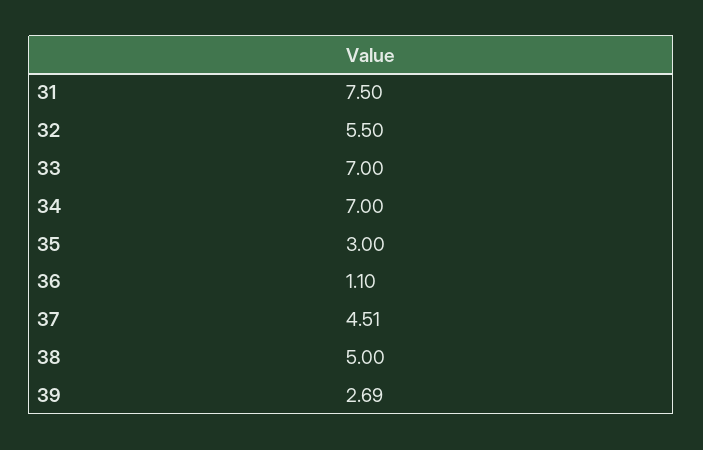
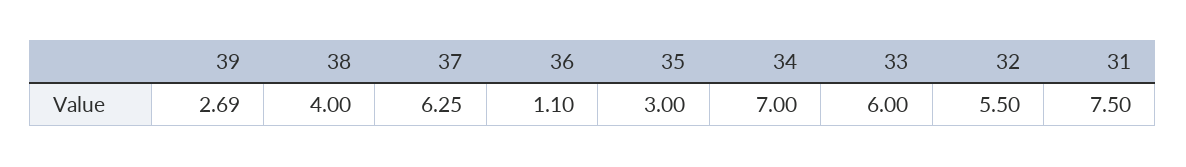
33: 7 -> 6
37: 4.51 -> 6.25
38: 5 -> 4

